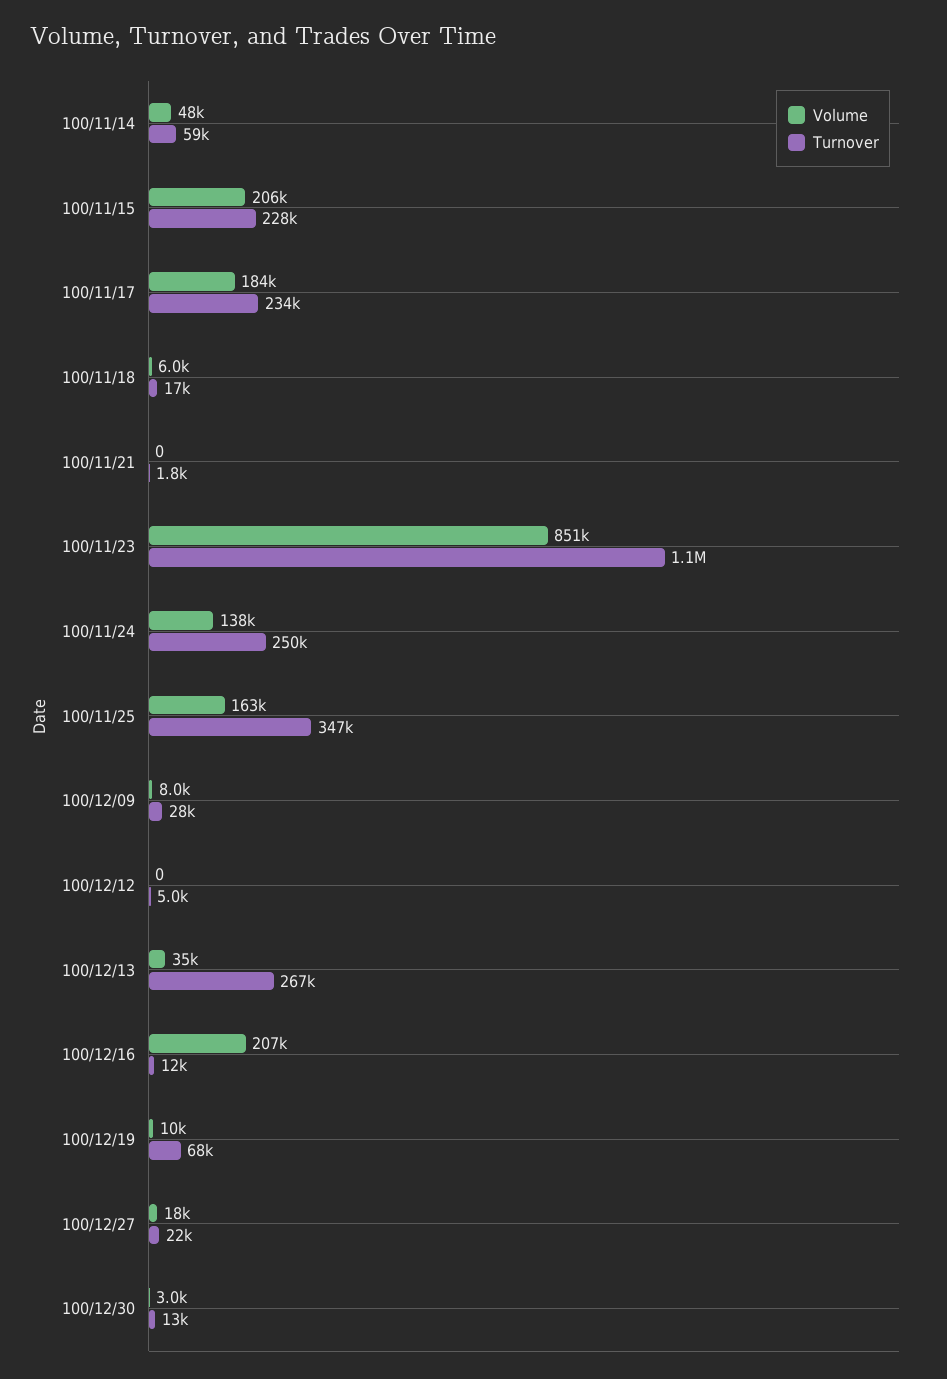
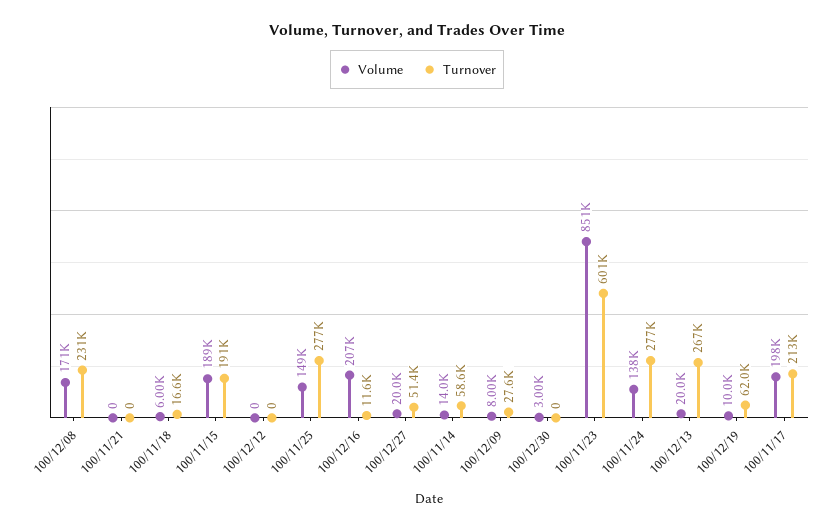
Volume, 100/11/14: 48000 -> 14000
Volume, 100/11/15: 206000 -> 189000
Turnover, 100/11/15: 228000 -> 191000
Volume, 100/11/17: 184000 -> 198000
Turnover, 100/11/17: 234000 -> 213000
Turnover, 100/11/21: 1800 -> 0
Turnover, 100/11/23: 1100000 -> 601000
Turnover, 100/11/24: 250000 -> 277000
Volume, 100/11/25: 163000 -> 149000
Turnover, 100/11/25: 347000 -> 277000
Turnover, 100/12/12: 5000 -> 0
Volume, 100/12/13: 35000 -> 20000
Turnover, 100/12/19: 68000 -> 62000
Volume, 100/12/27: 18000 -> 20000
Turnover, 100/12/27: 22000 -> 51400
Turnover, 100/12/30: 13000 -> 0
Volume, 100/12/08: none -> 171000
Turnover, 100/12/08: none -> 231000

